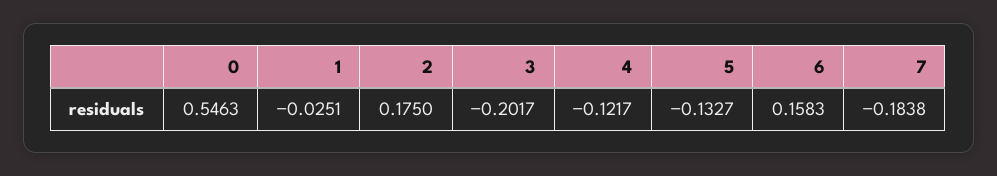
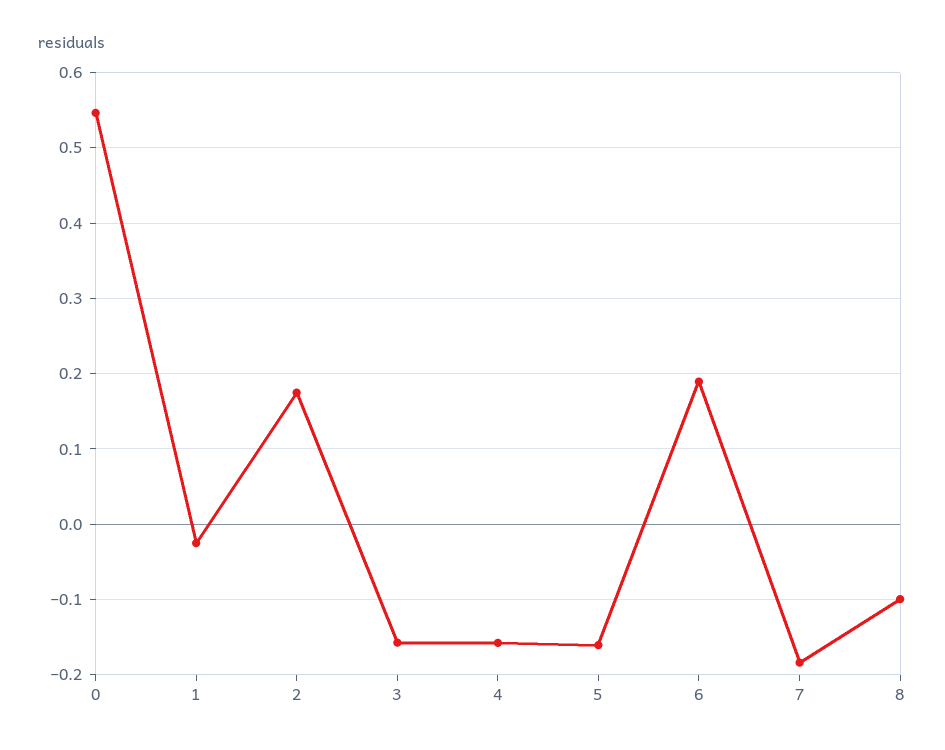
3: -0.2017 -> -0.16
4: -0.1217 -> -0.16
5: -0.1327 -> -0.16
6: 0.1583 -> 0.19
8: none -> -0.1

